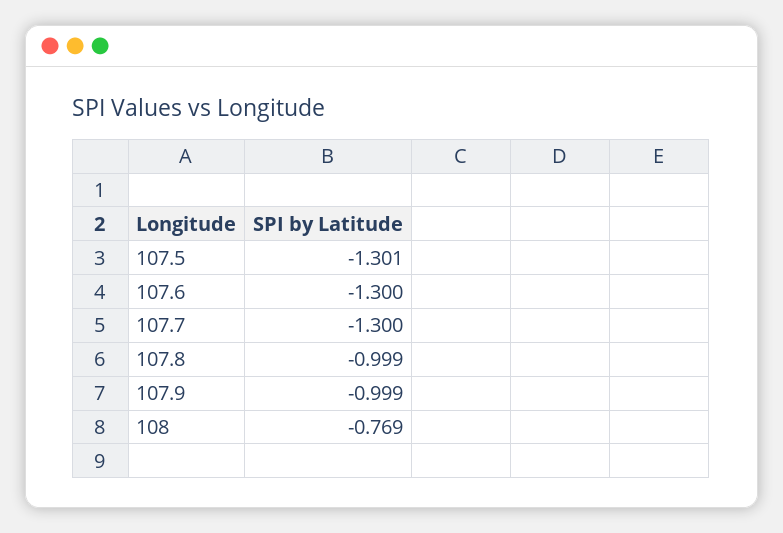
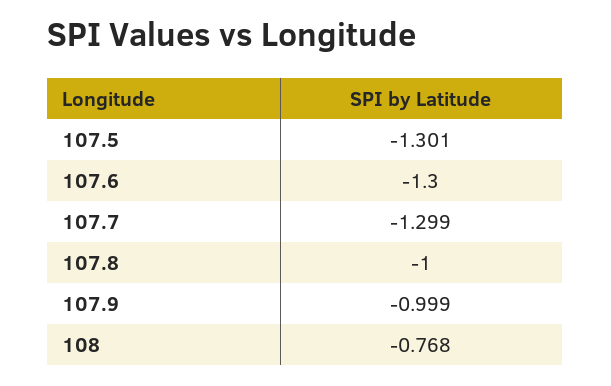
107.7: -1.3 -> -1.299
107.8: -0.999 -> -1
108: -0.769 -> -0.768

